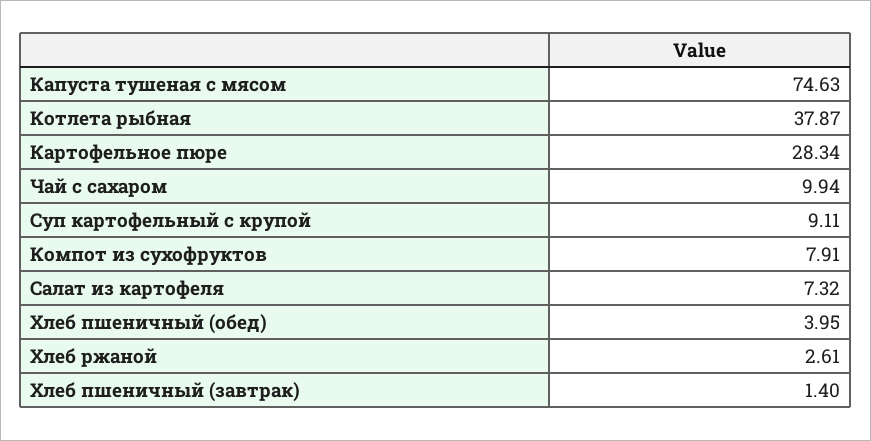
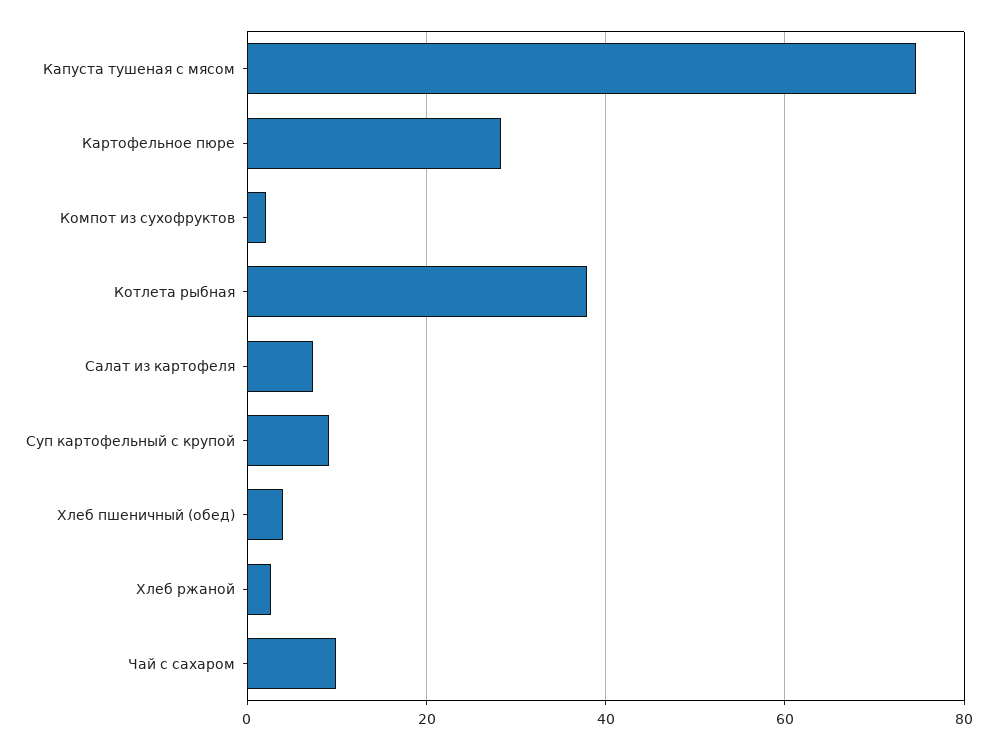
Компот из сухофруктов: 7.91 -> 2
Хлеб пшеничный (завтрак): 1.4 -> none

